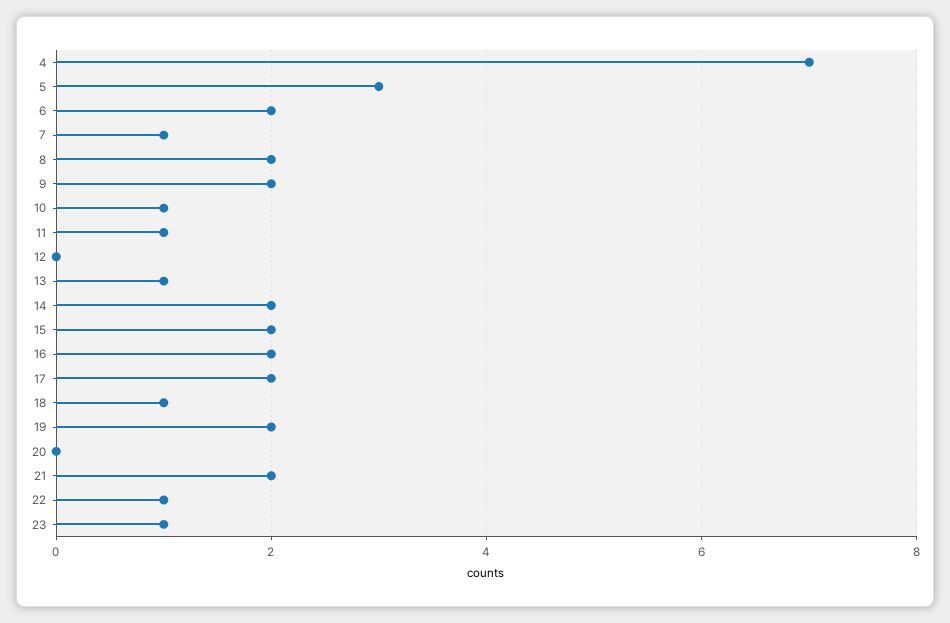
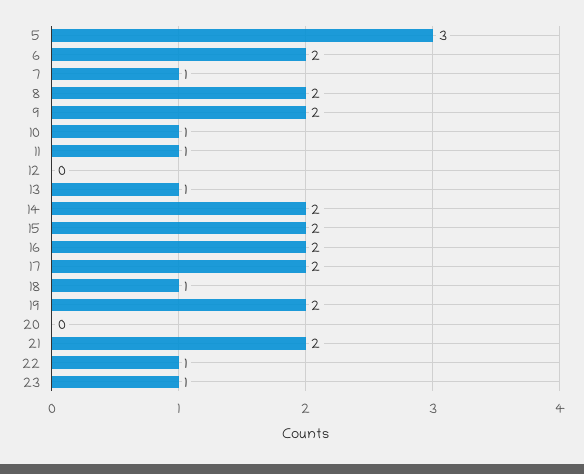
4: 7 -> none

